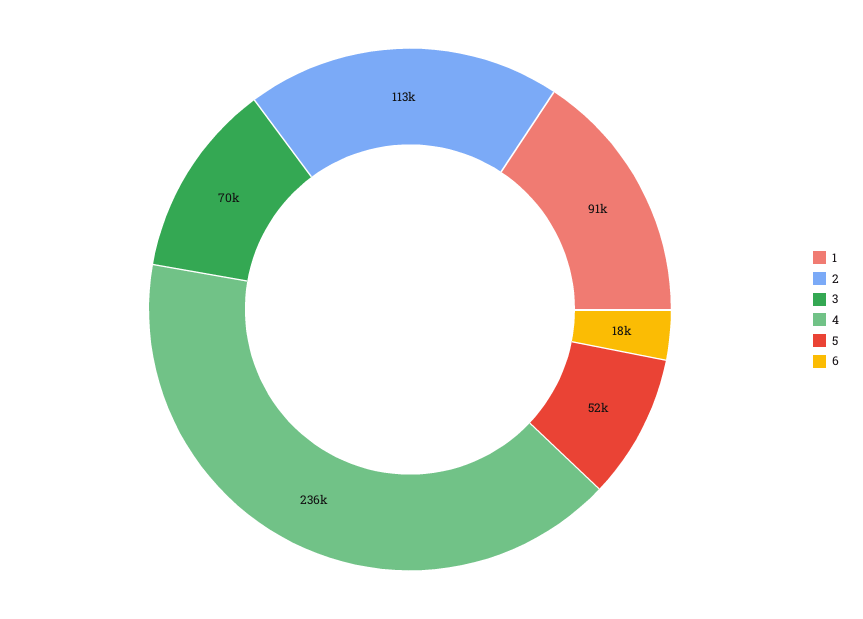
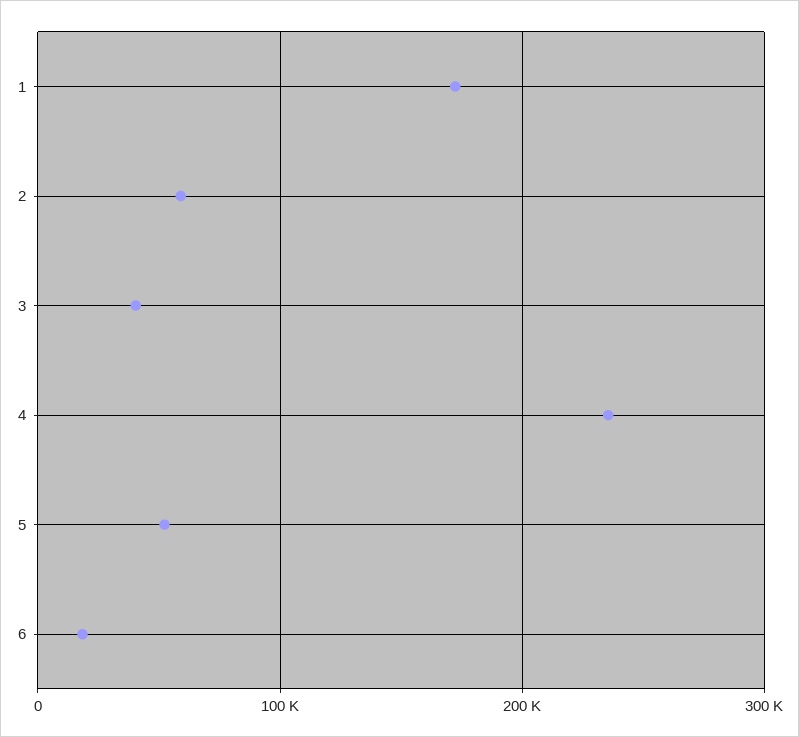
1: 91000 -> 170000
2: 113000 -> 60000
3: 70000 -> 40000

